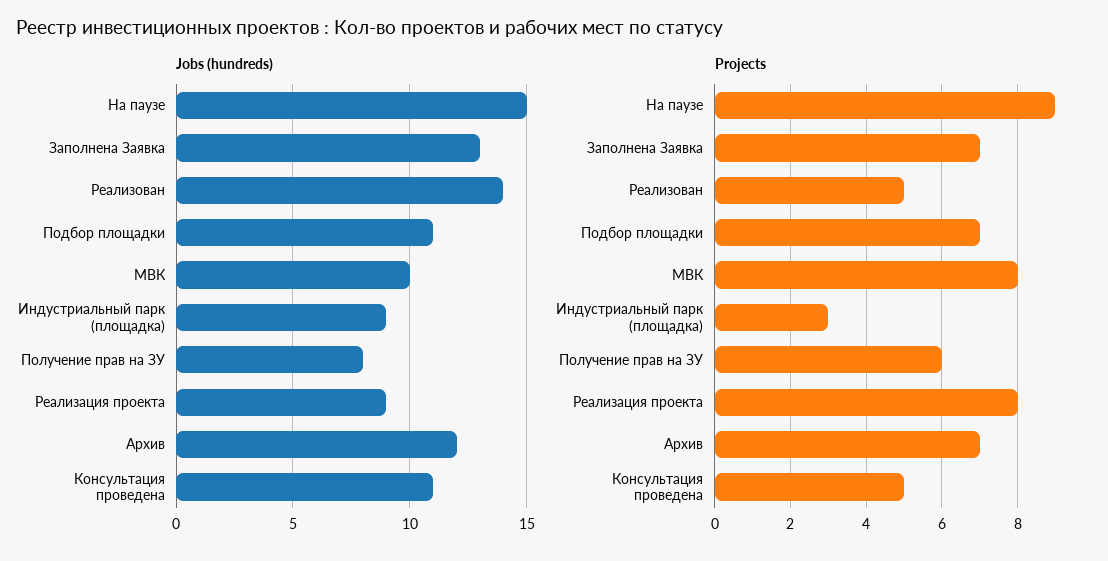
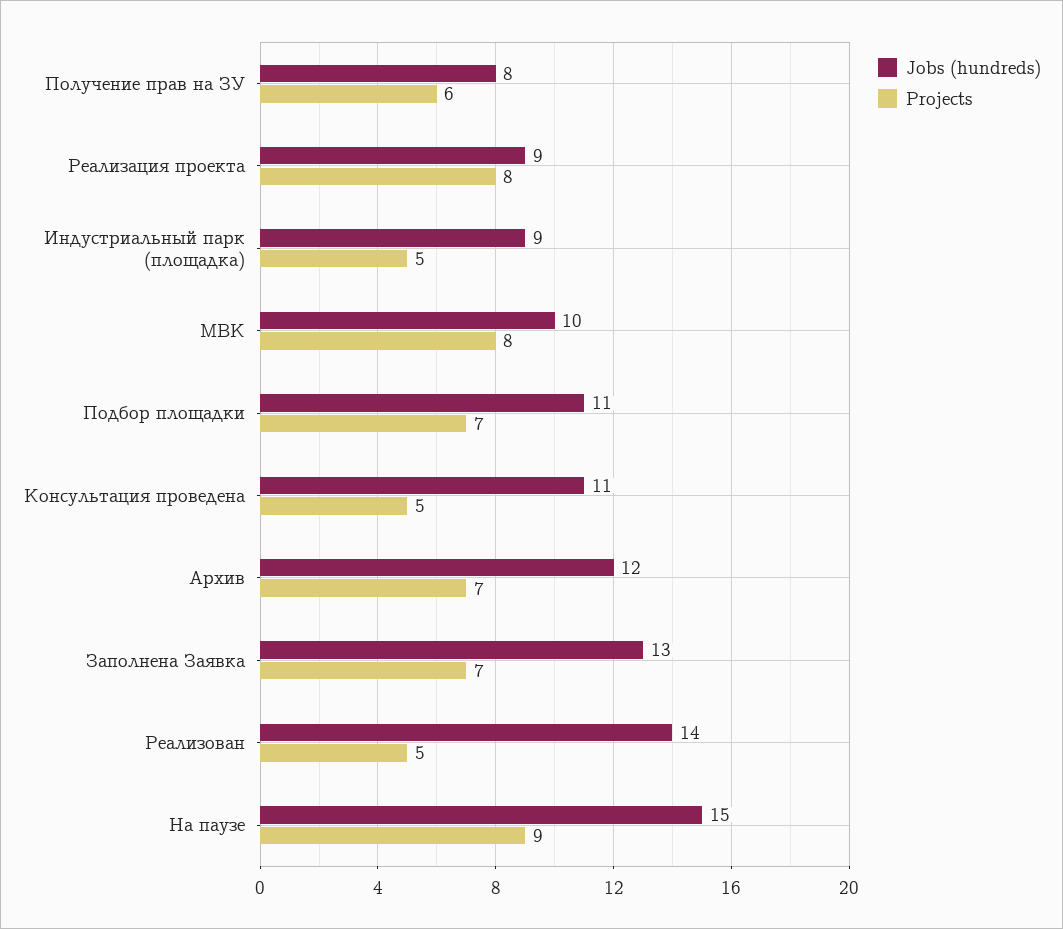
Projects, Индустриальный парк (площадка): 3 -> 5

